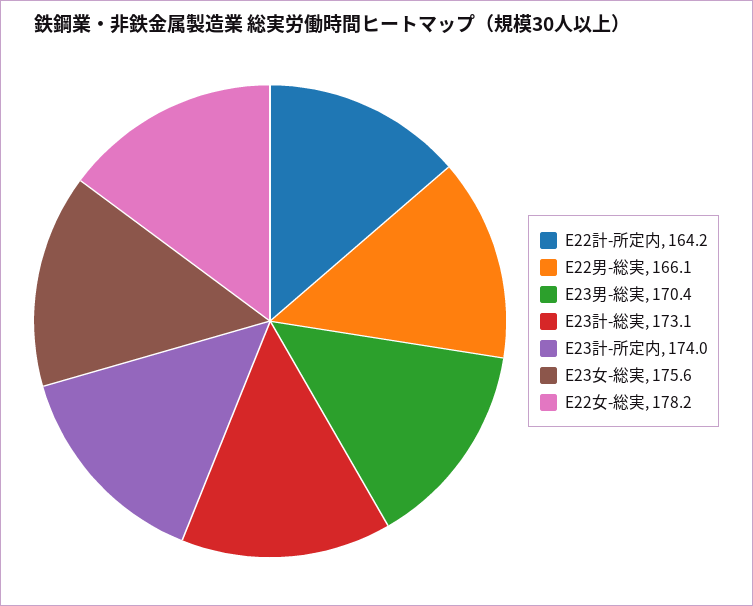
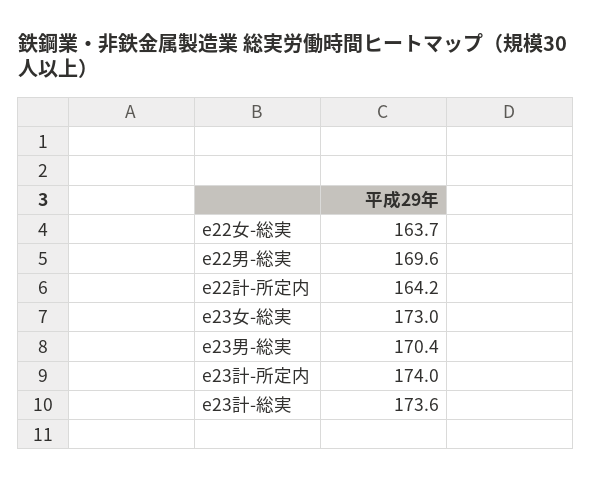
E22男-総実: 166.1 -> 169.6
E23計-総実: 173.1 -> 173.6
E23女-総実: 175.6 -> 173
E22女-総実: 178.2 -> 163.7

